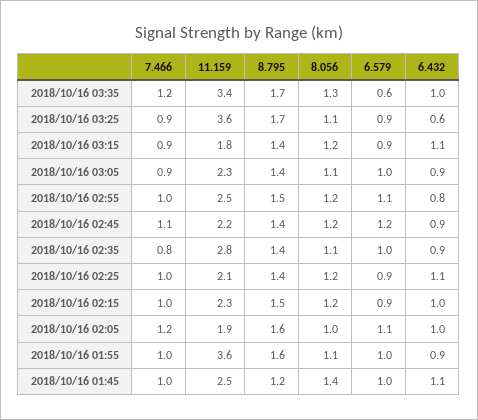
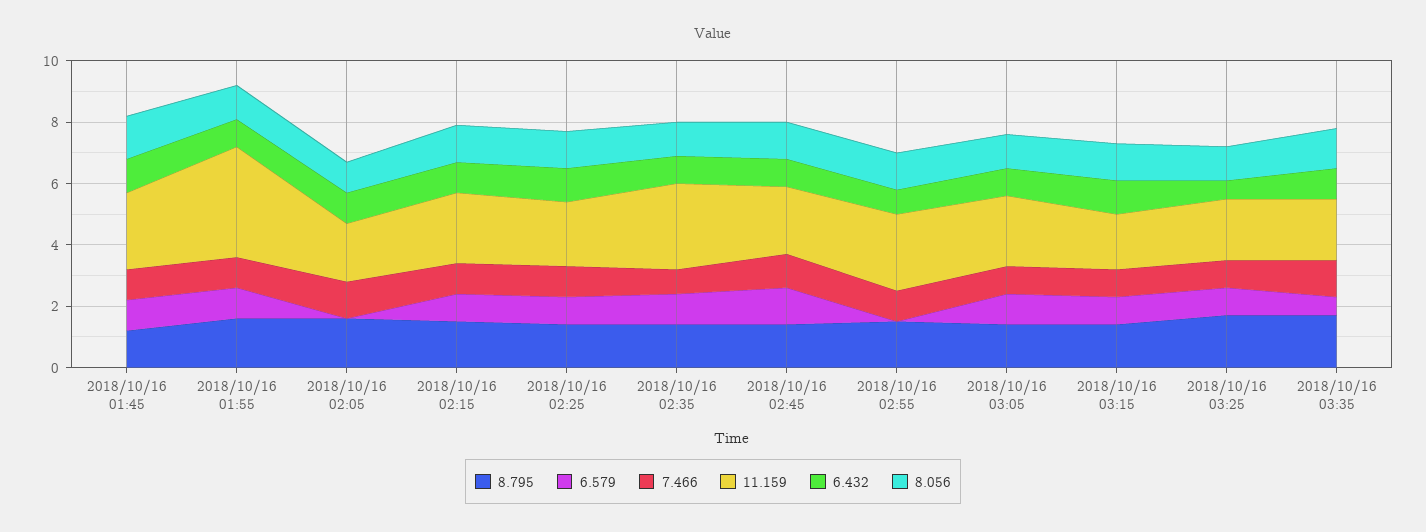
11.159, 2018/10/16 03:35: 3.4 -> 2
11.159, 2018/10/16 03:25: 3.6 -> 2
6.579, 2018/10/16 02:55: 1.1 -> 0
6.579, 2018/10/16 02:05: 1.1 -> 0

